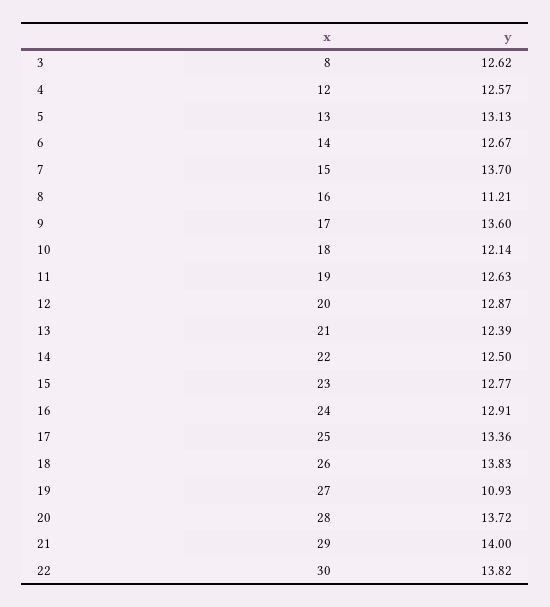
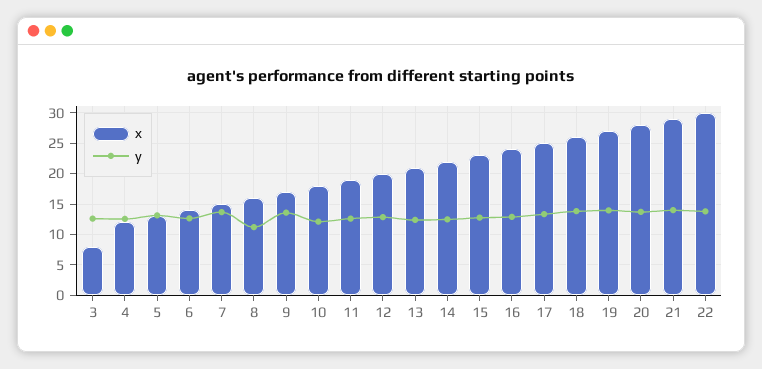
y, 19: 10.93 -> 14

